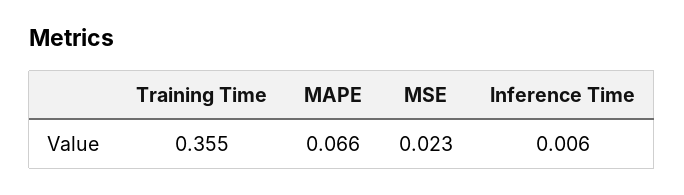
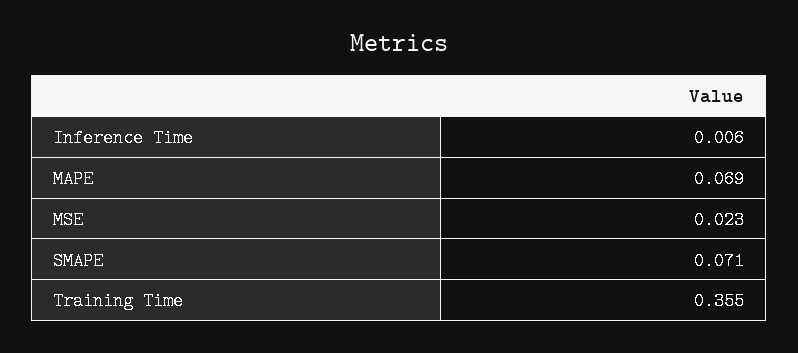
MAPE: 0.066 -> 0.069
SMAPE: none -> 0.071

